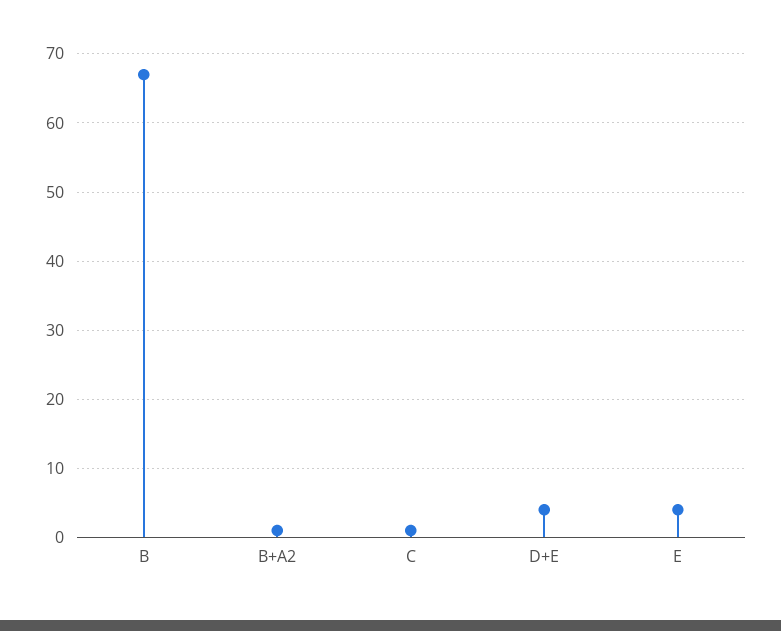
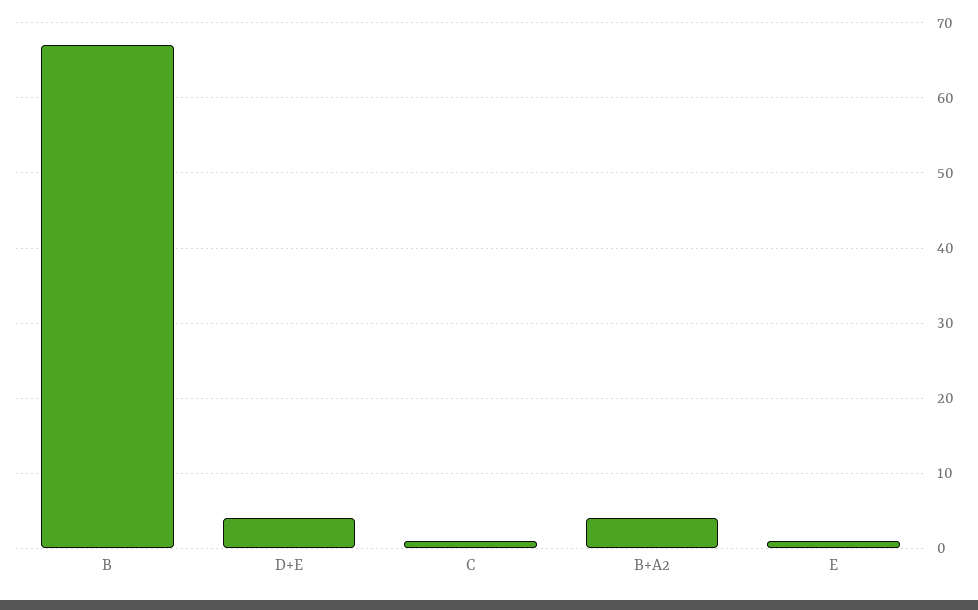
B+A2: 1 -> 4
E: 4 -> 1

